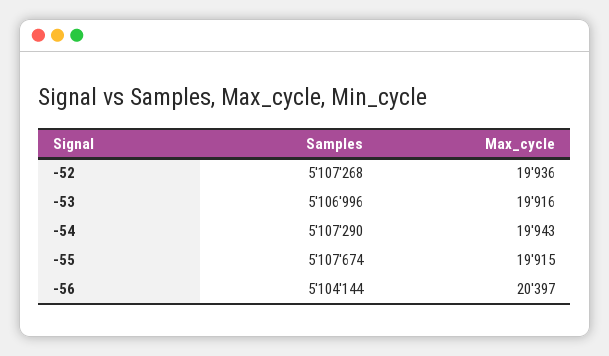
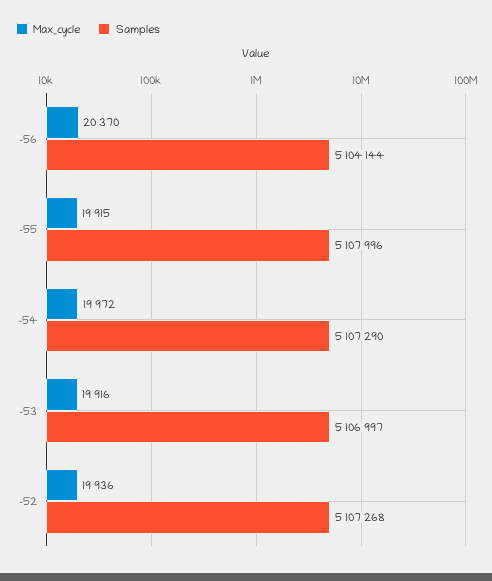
Samples, -53: 5106996 -> 5106997
Max_cycle, -54: 19943 -> 19972
Samples, -55: 5107674 -> 5107996
Max_cycle, -56: 20397 -> 20370

